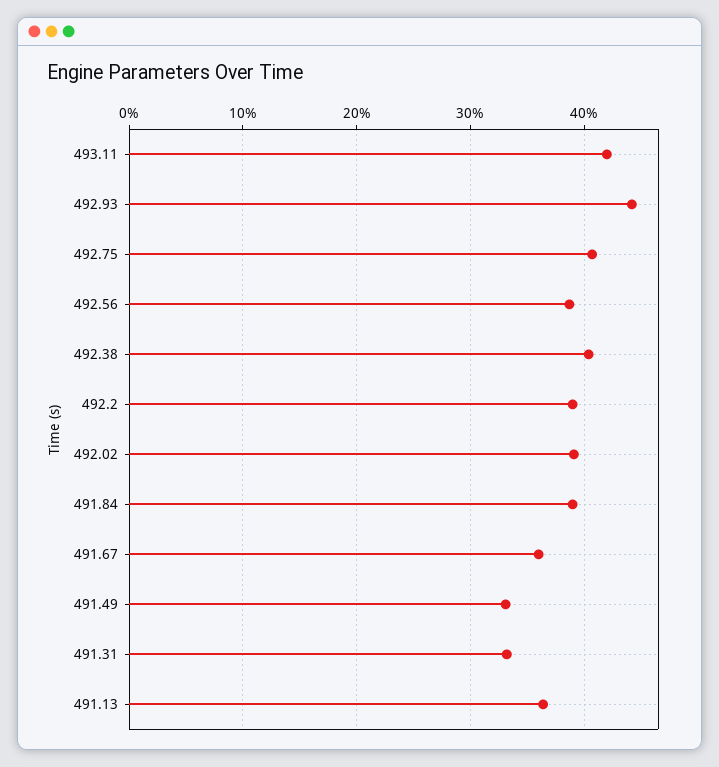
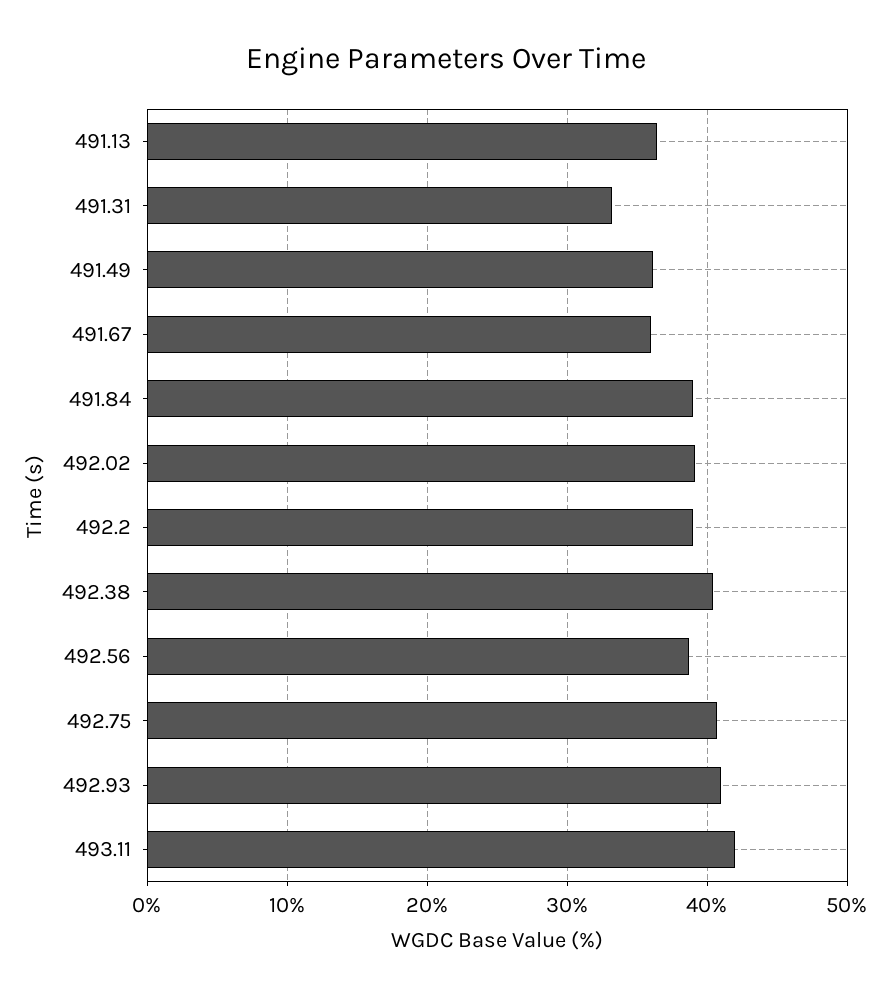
492.93: 44 -> 41
491.49: 33 -> 36

